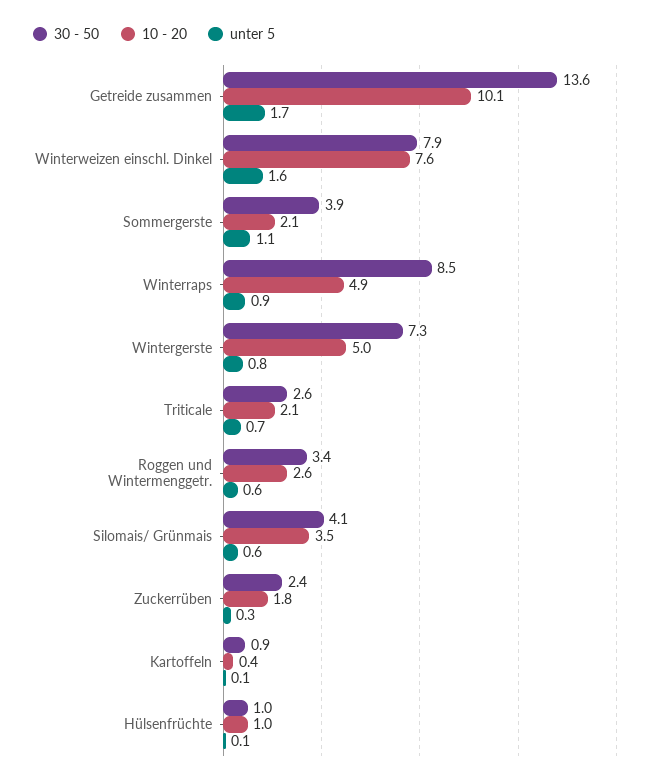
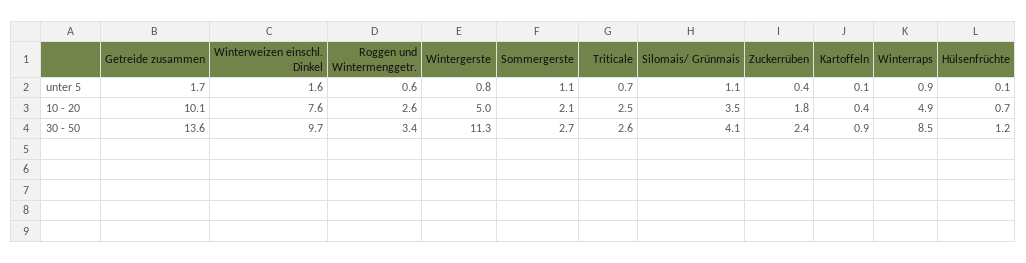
30 - 50, Winterweizen einschl. Dinkel: 7.9 -> 9.7
30 - 50, Sommergerste: 3.9 -> 2.7
30 - 50, Wintergerste: 7.3 -> 11.3
10 - 20, Triticale: 2.1 -> 2.5
unter 5, Silomais/ Grünmais: 0.6 -> 1.1
unter 5, Zuckerrüben: 0.3 -> 0.4
30 - 50, Hülsenfrüchte: 1 -> 1.2
10 - 20, Hülsenfrüchte: 1 -> 0.7

